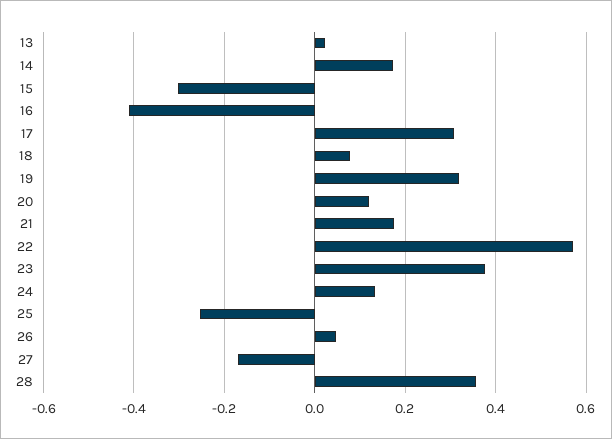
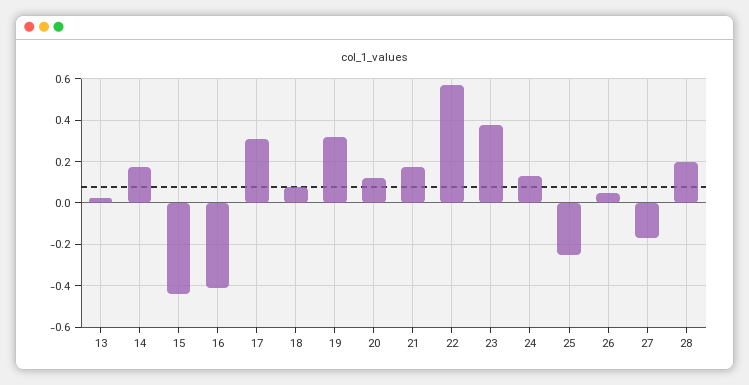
15: -0.3 -> -0.45
28: 0.36 -> 0.2

